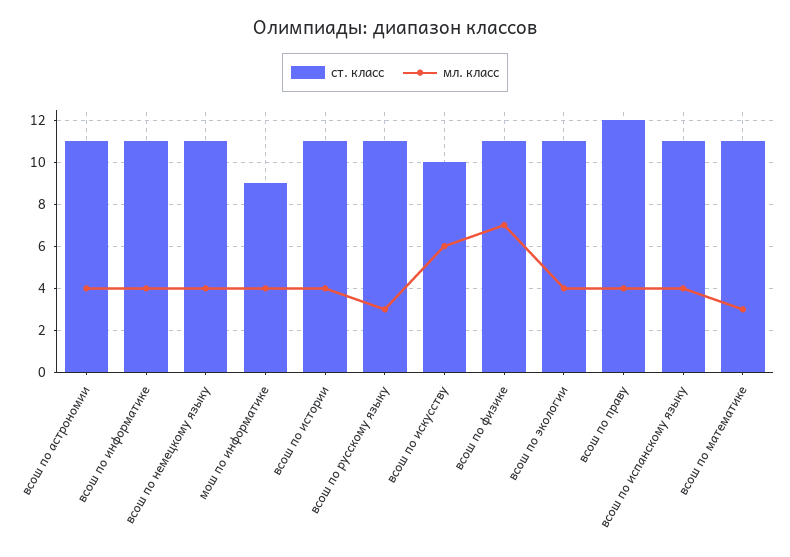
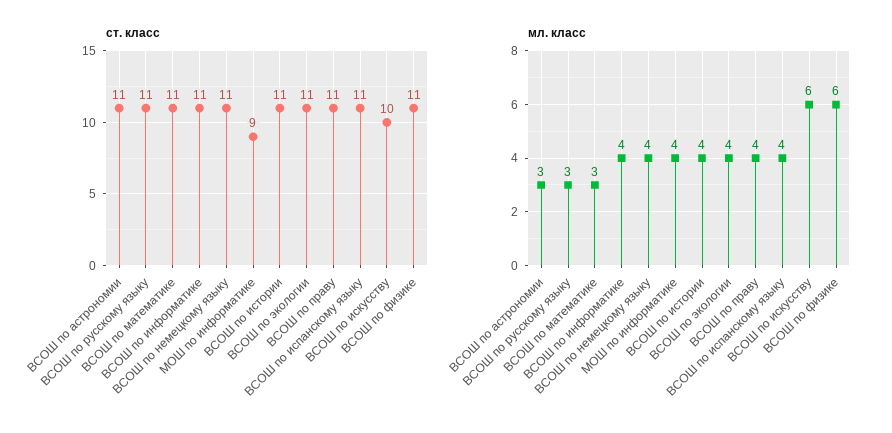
мл. класс, всош по астрономии: 4 -> 3
мл. класс, всош по физике: 7 -> 6
ст. класс, всош по праву: 12 -> 11

